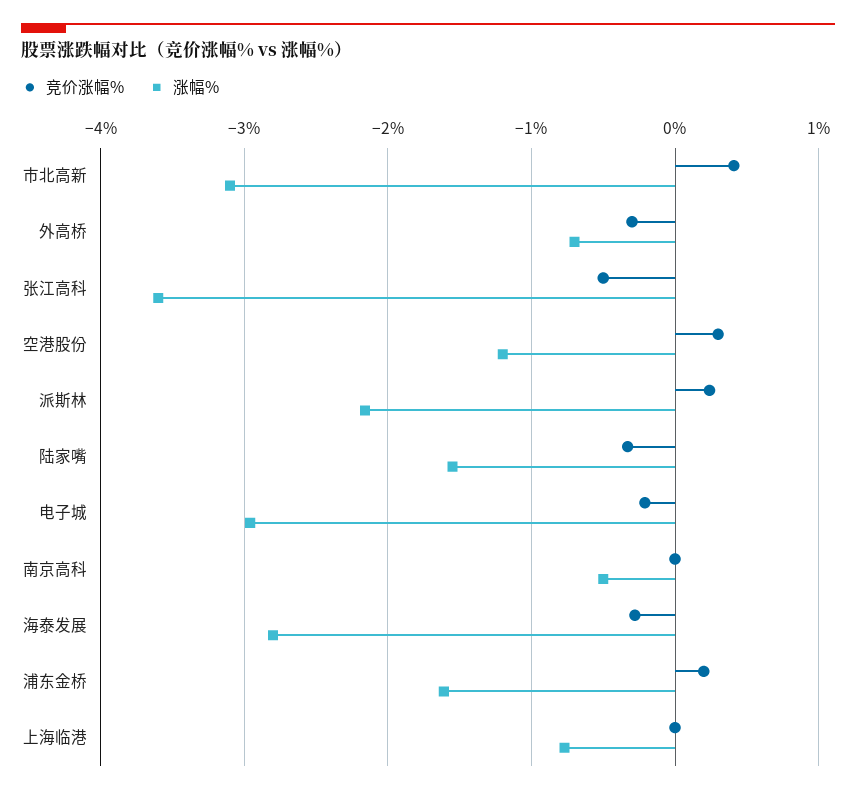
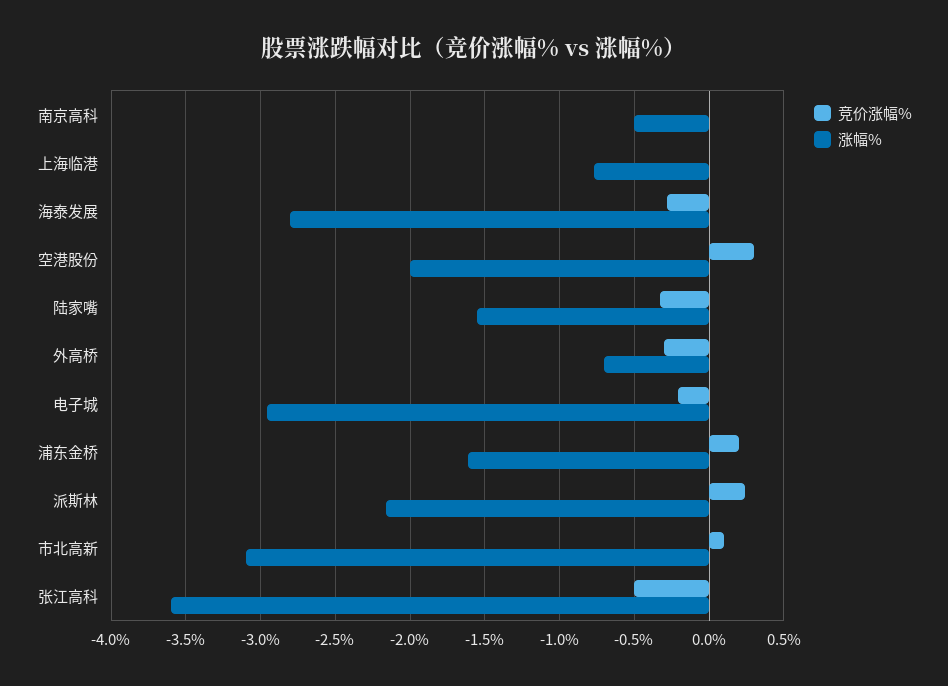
竞价涨幅%, 市北高新: 0.4 -> 0.1
涨幅%, 空港股份: -1.2 -> -2

